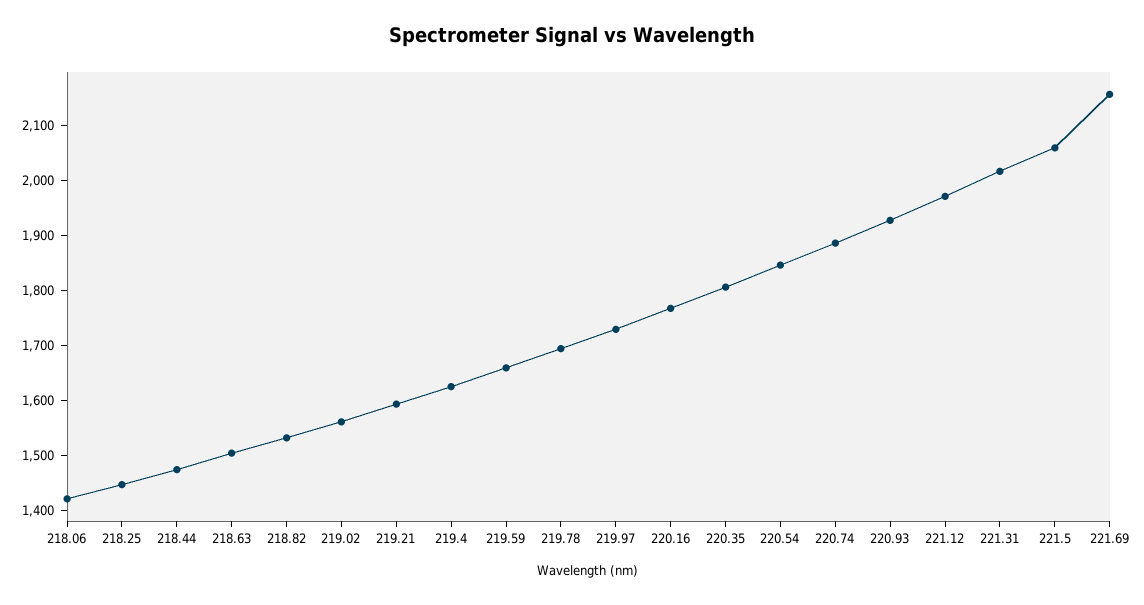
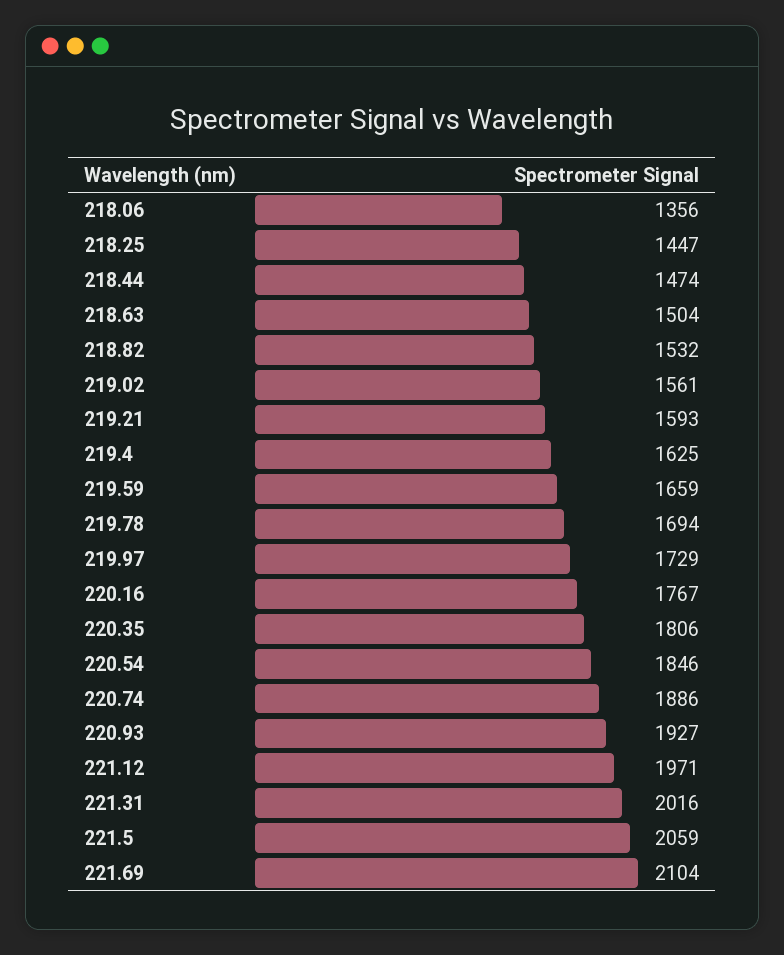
218.06: 1420 -> 1356
221.69: 2160 -> 2104

